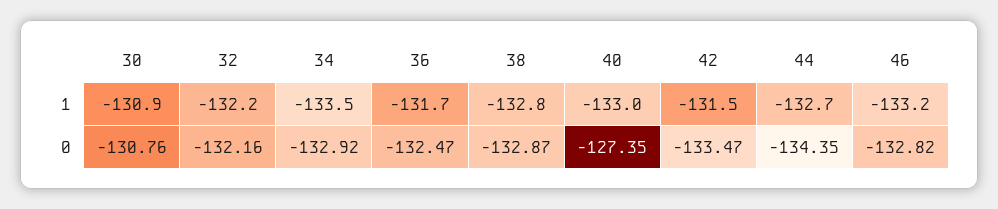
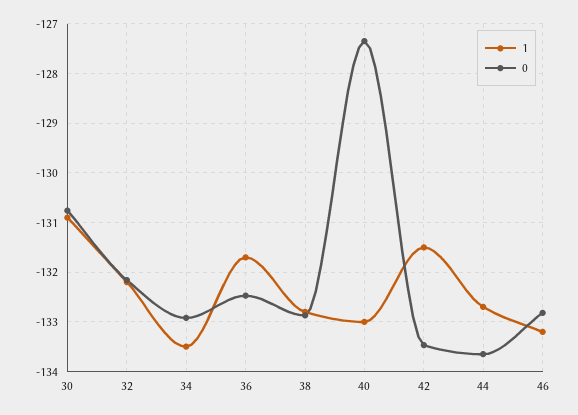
0, 44: -134.35 -> -133.6

